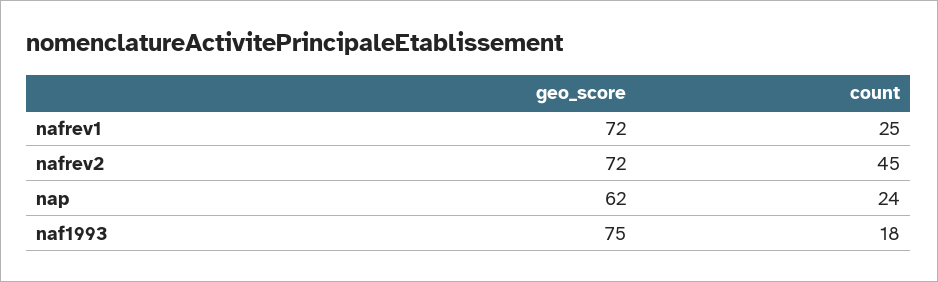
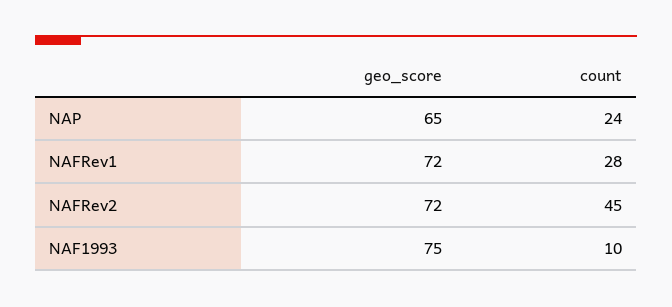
count, nafrev1: 25 -> 28
geo_score, nap: 62 -> 65
count, naf1993: 18 -> 10

